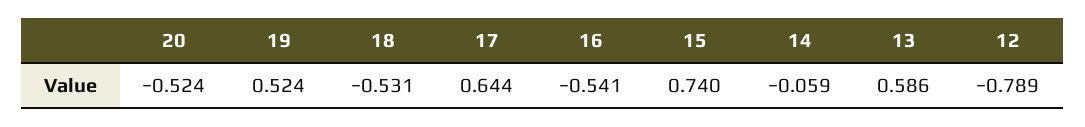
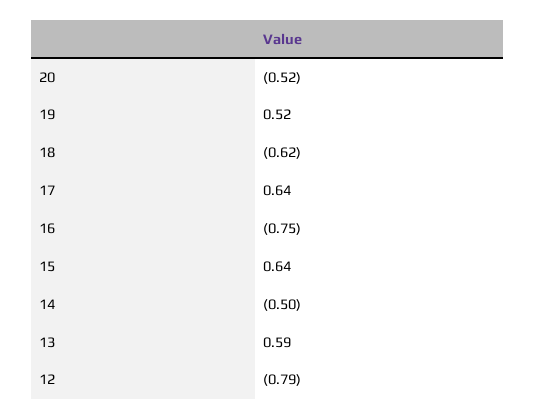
18: -0.531 -> -0.62
16: -0.541 -> -0.75
15: 0.74 -> 0.64
14: -0.059 -> -0.5

